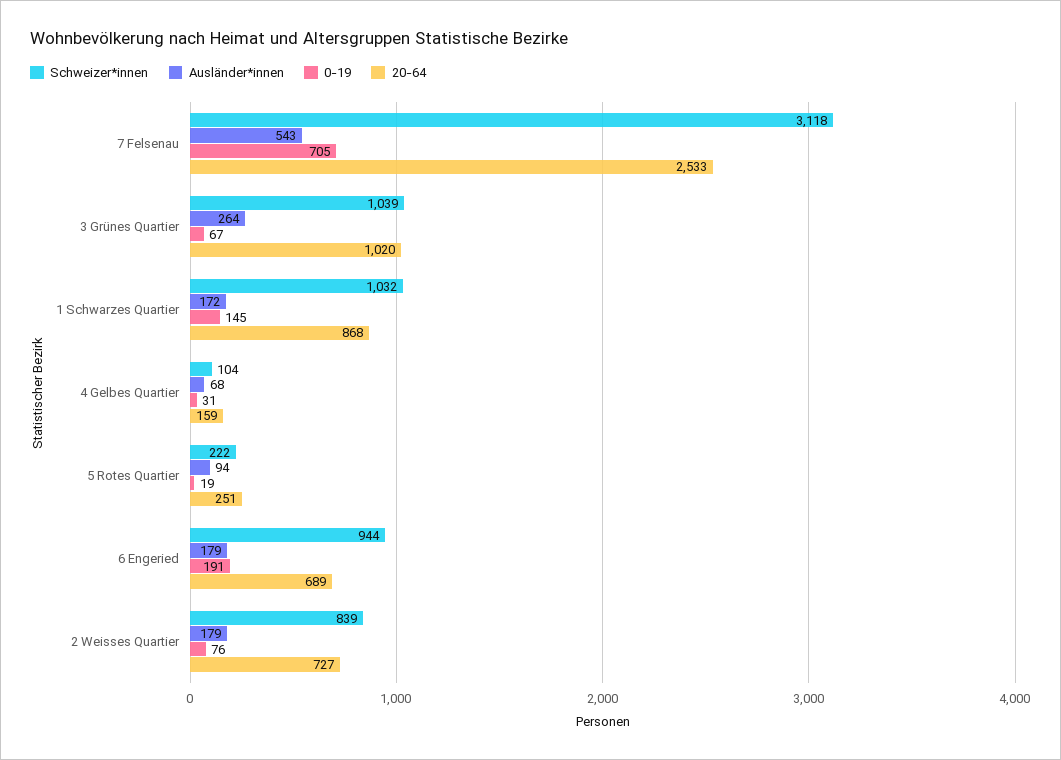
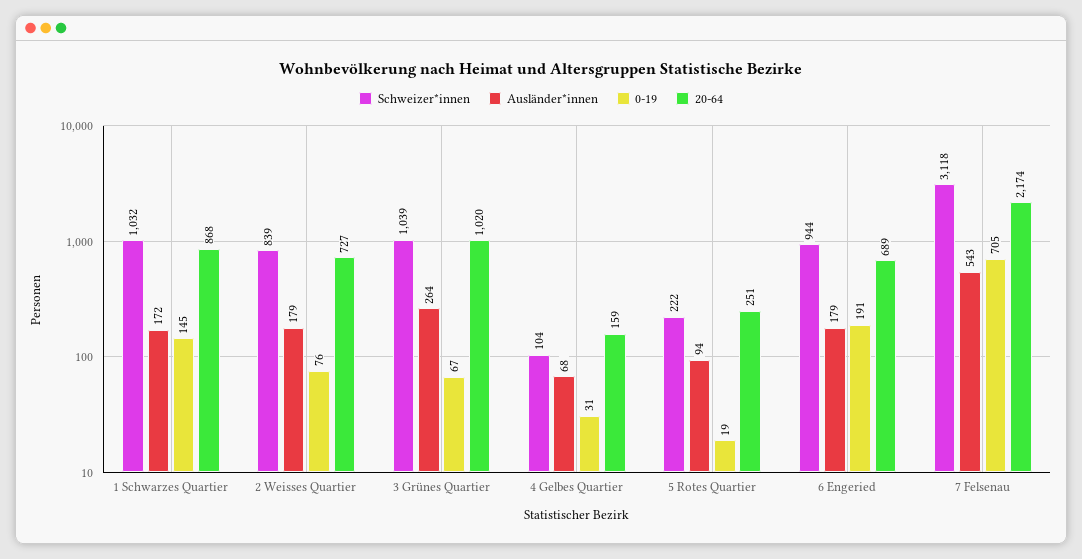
20-64, 7 Felsenau: 2533 -> 2174

